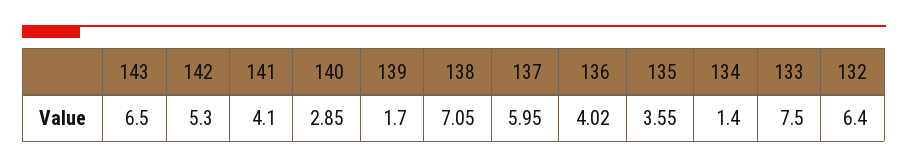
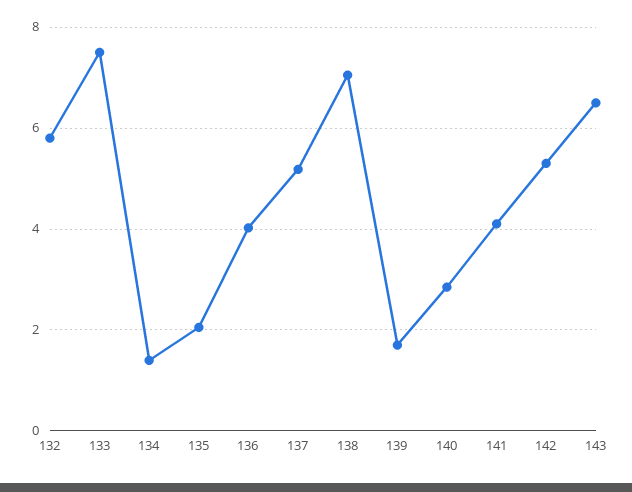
137: 5.95 -> 5.2
135: 3.55 -> 2
132: 6.4 -> 5.8

